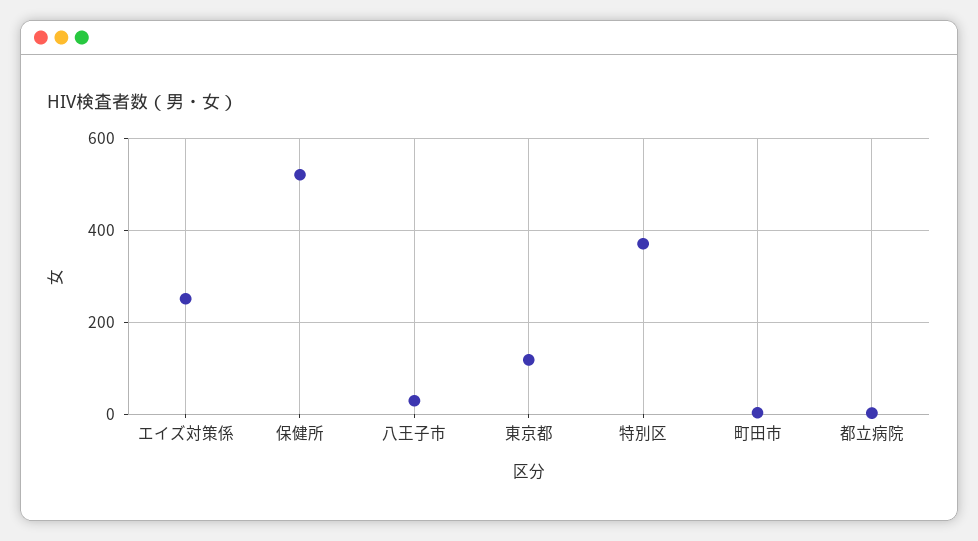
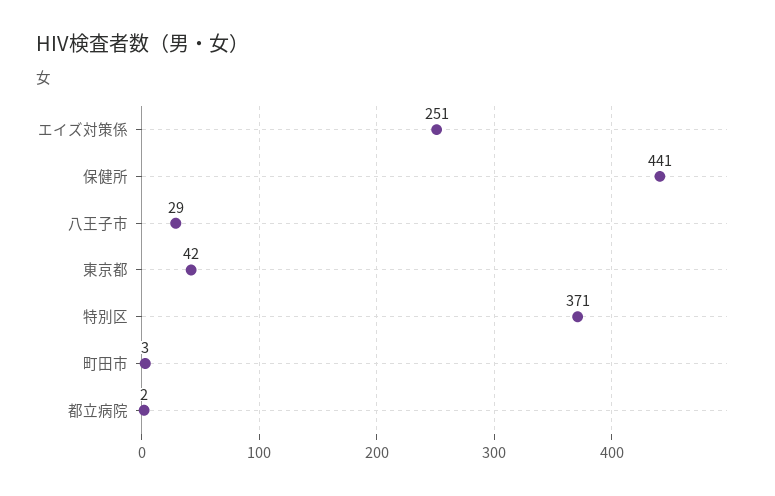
保健所: 520 -> 441
東京都: 120 -> 42

